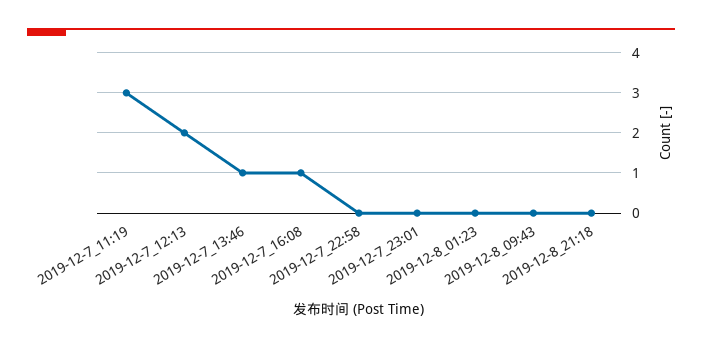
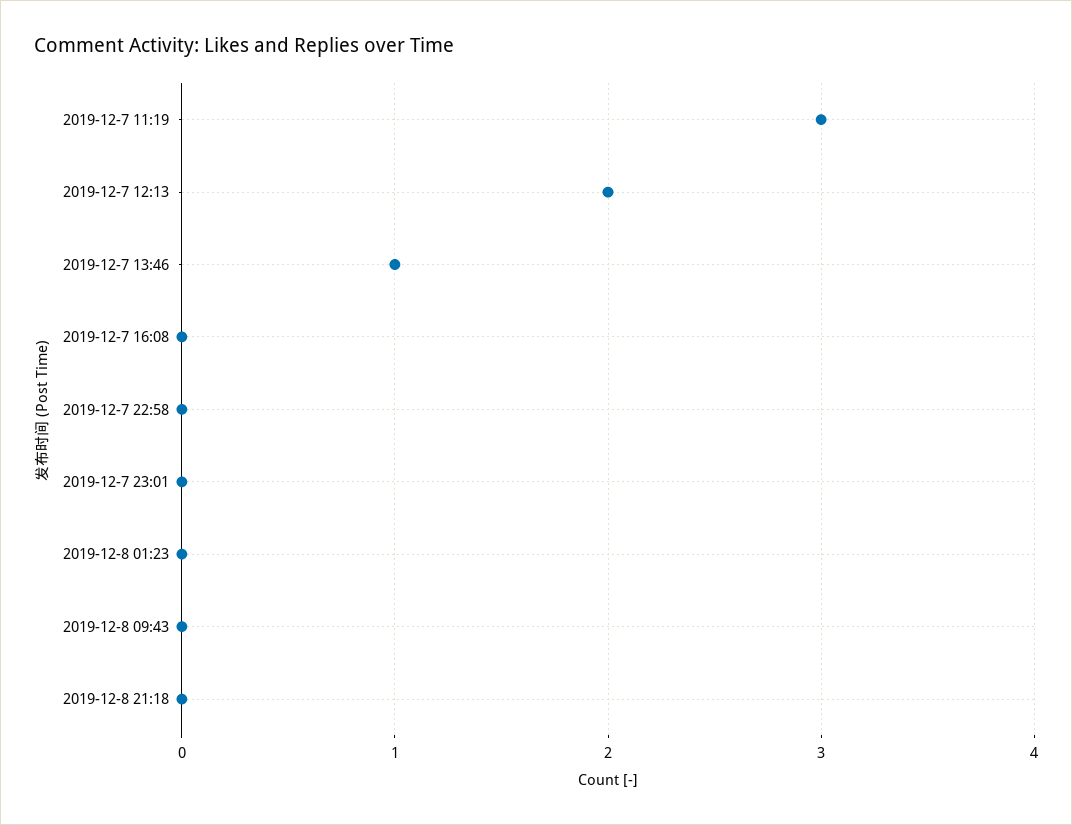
2019-12-7_16:08: 1 -> 0

